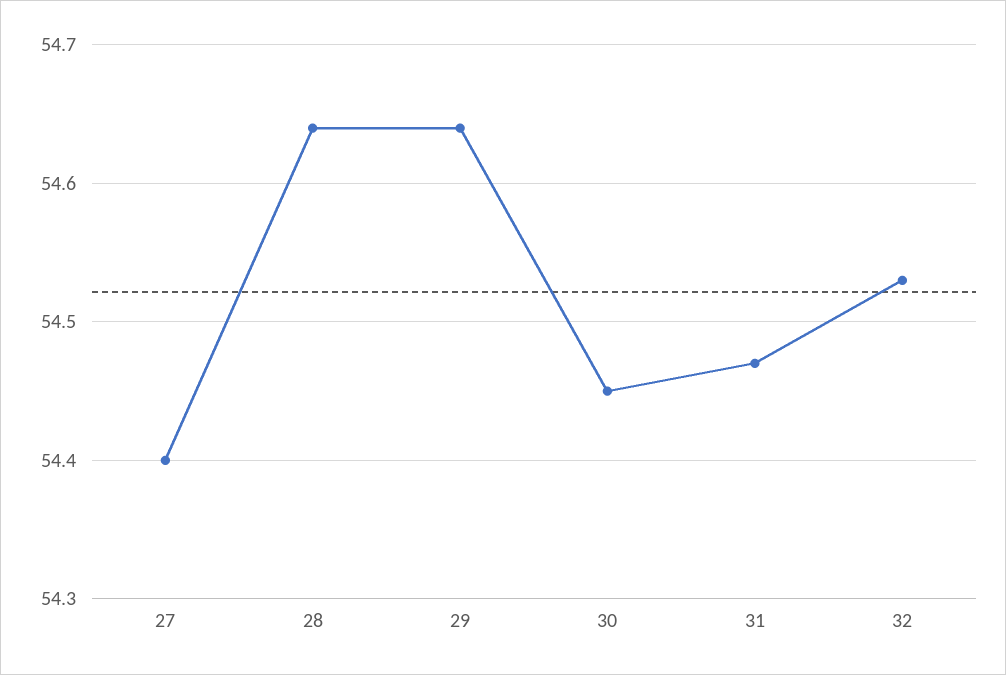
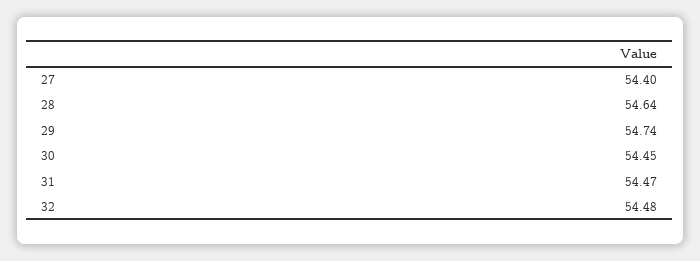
29: 54.64 -> 54.74
32: 54.53 -> 54.48

